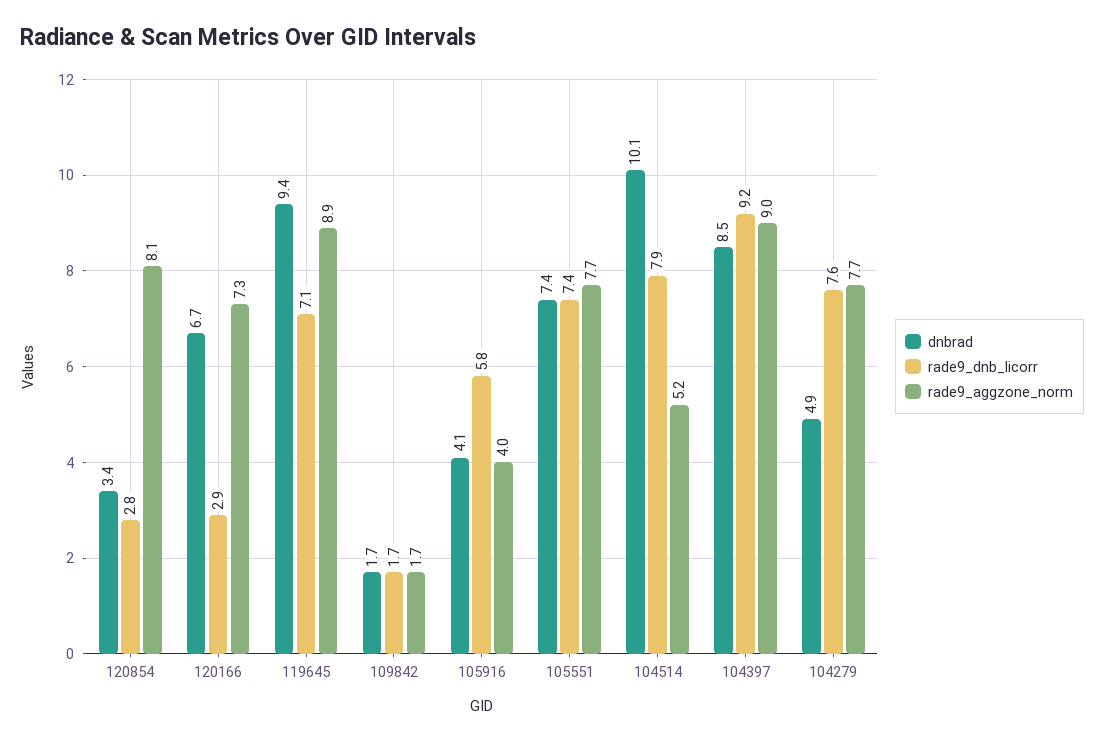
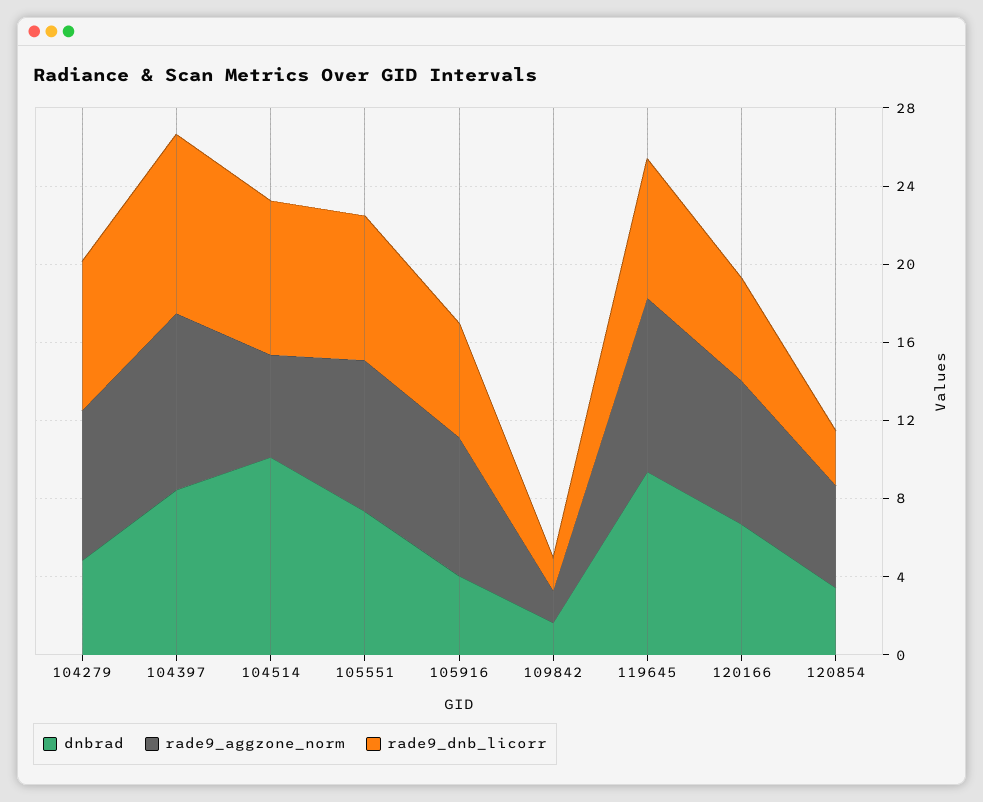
rade9_aggzone_norm, 120854: 8.1 -> 5
rade9_dnb_licorr, 120166: 2.9 -> 5
rade9_aggzone_norm, 105916: 4 -> 7

